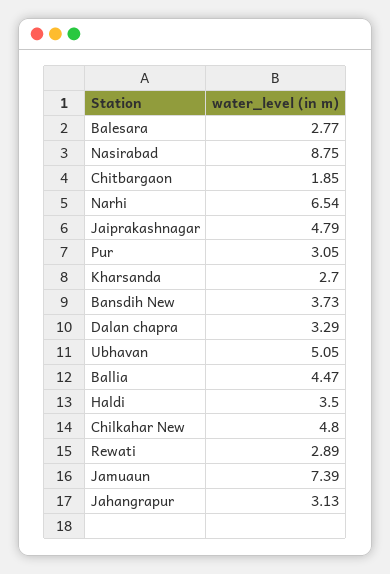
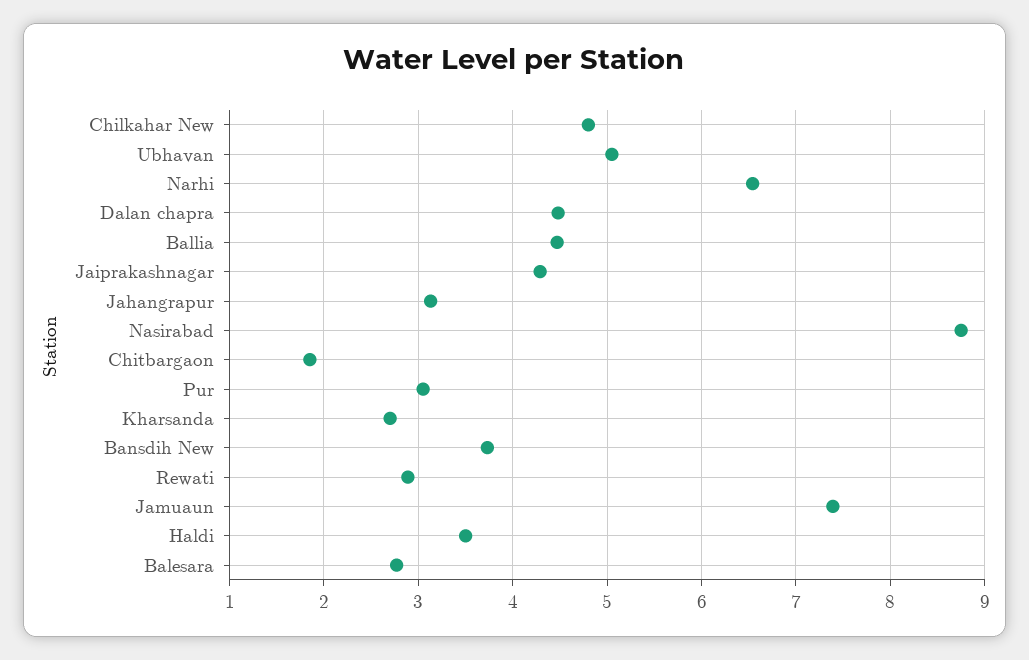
Jaiprakashnagar: 4.79 -> 4.3
Dalan chapra: 3.29 -> 4.5

